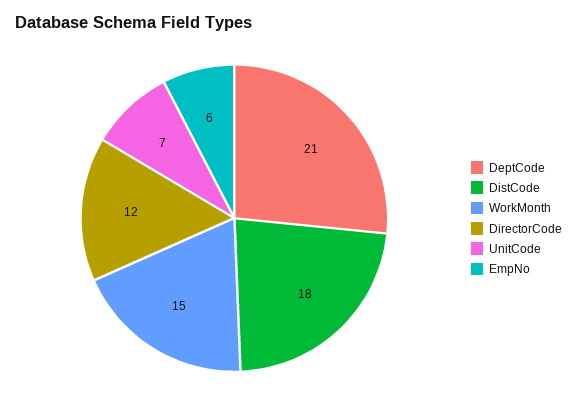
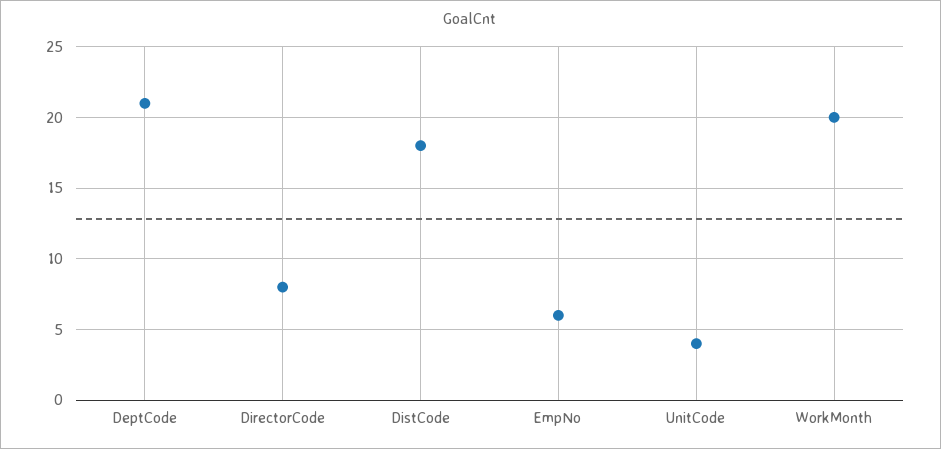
WorkMonth: 15 -> 20
DirectorCode: 12 -> 8
UnitCode: 7 -> 4

